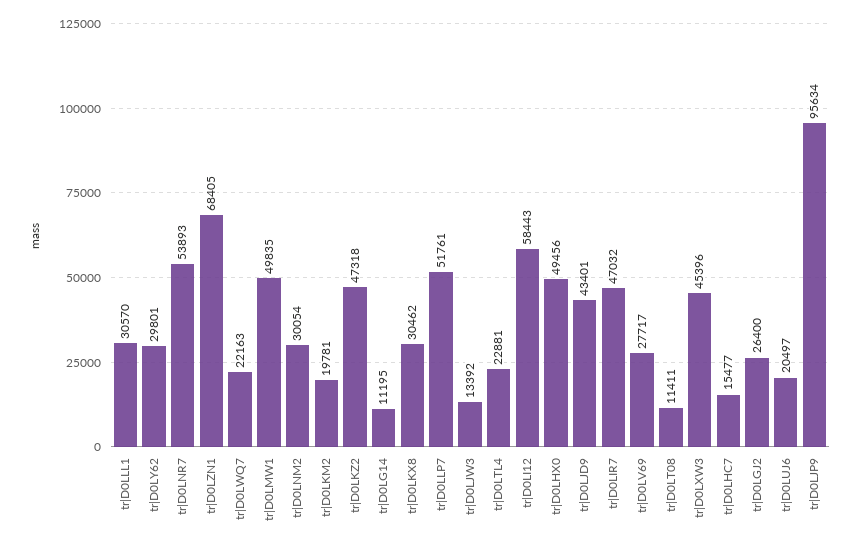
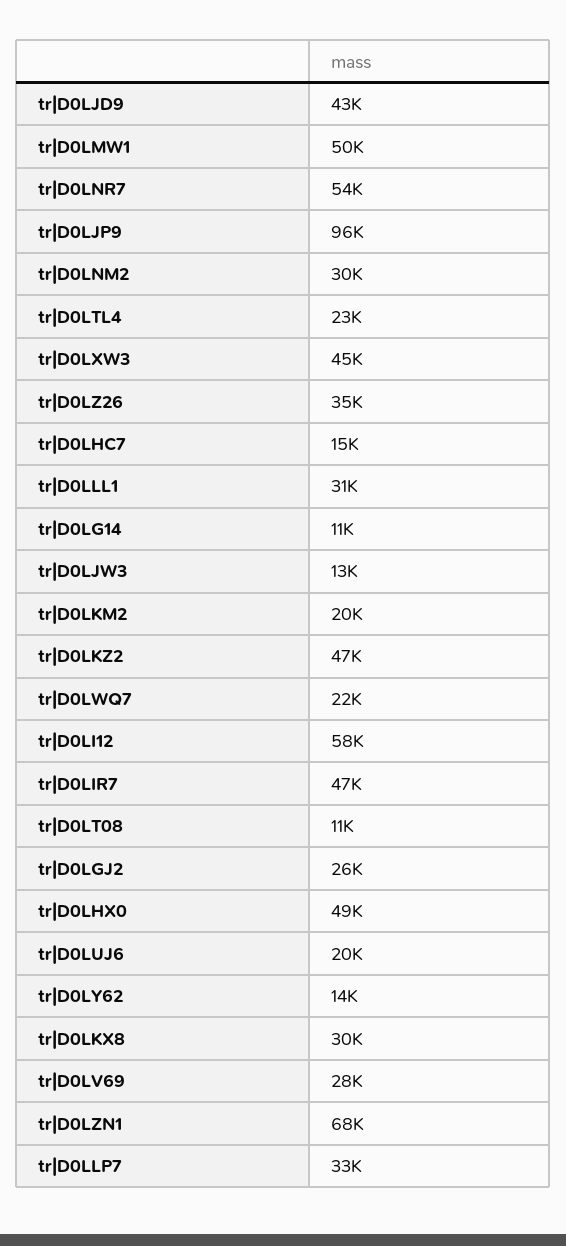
tr|D0LY62: 29801 -> 14000
tr|D0LLP7: 51761 -> 33000
tr|D0LZ26: none -> 35000

